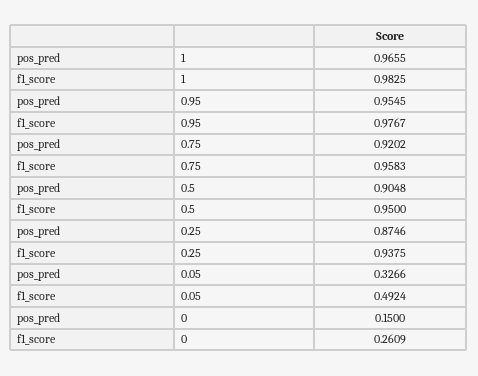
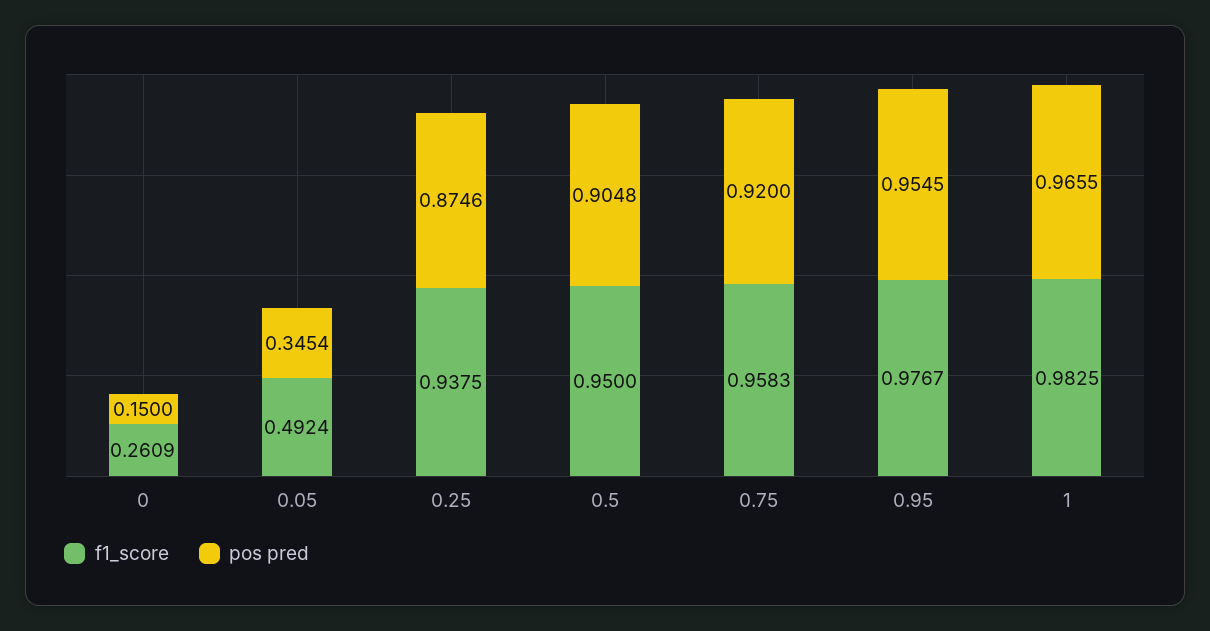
pos_pred, 0.75: 0.9202 -> 0.92
pos_pred, 0.05: 0.3266 -> 0.3454

